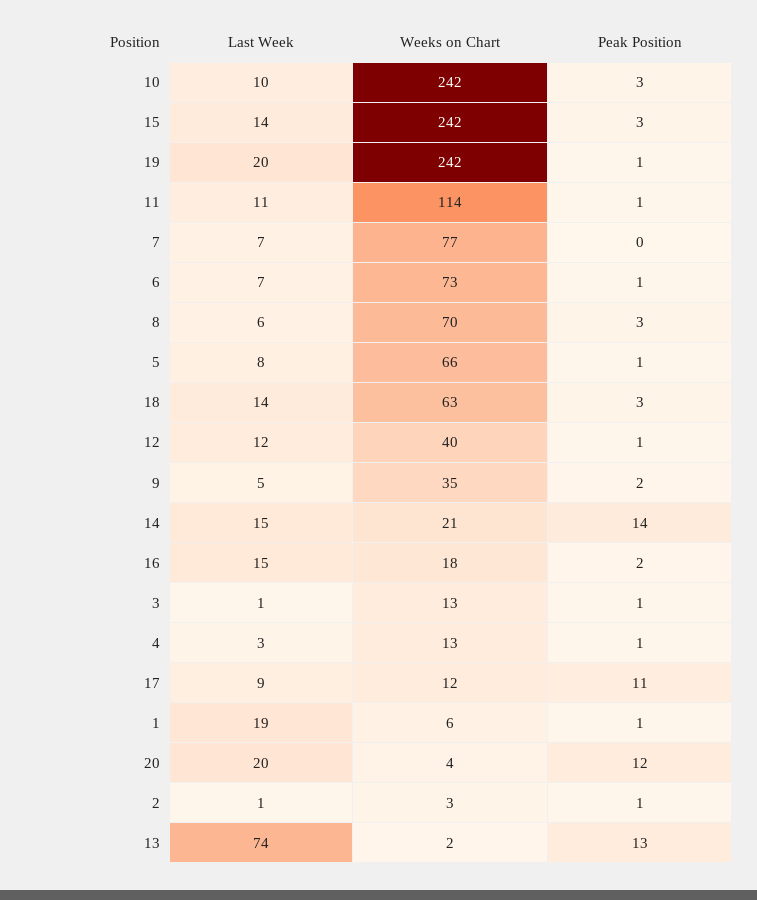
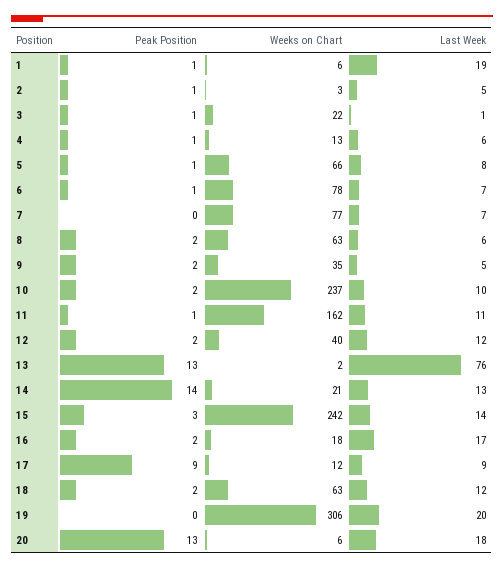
Weeks on Chart, 10: 242 -> 237
Peak Position, 10: 3 -> 2
Weeks on Chart, 19: 242 -> 306
Peak Position, 19: 1 -> 0
Weeks on Chart, 11: 114 -> 162
Weeks on Chart, 6: 73 -> 78
Weeks on Chart, 8: 70 -> 63
Peak Position, 8: 3 -> 2
Last Week, 18: 14 -> 12
Peak Position, 18: 3 -> 2
Peak Position, 12: 1 -> 2
Last Week, 14: 15 -> 13
Last Week, 16: 15 -> 17
Weeks on Chart, 3: 13 -> 22
Last Week, 4: 3 -> 6
Peak Position, 17: 11 -> 9
Last Week, 20: 20 -> 18
Weeks on Chart, 20: 4 -> 6
Peak Position, 20: 12 -> 13
Last Week, 2: 1 -> 5
Last Week, 13: 74 -> 76

